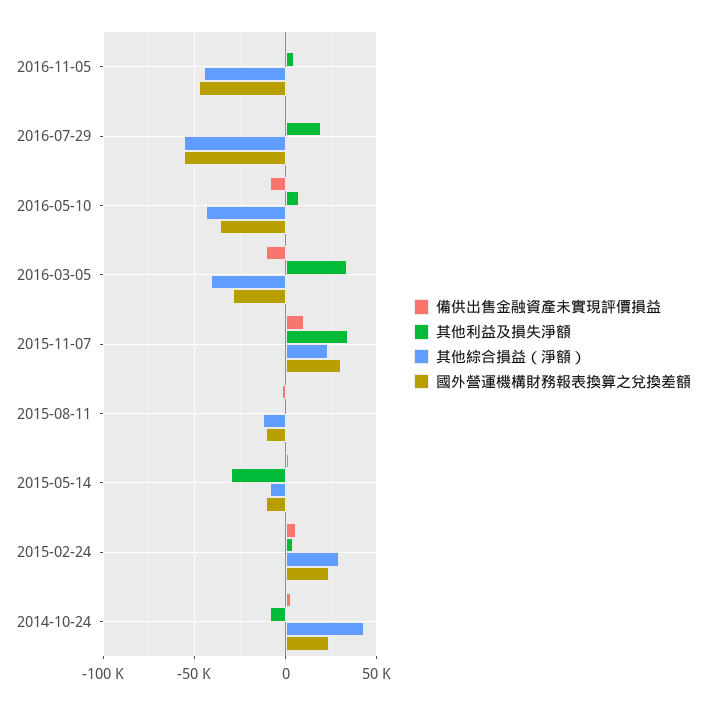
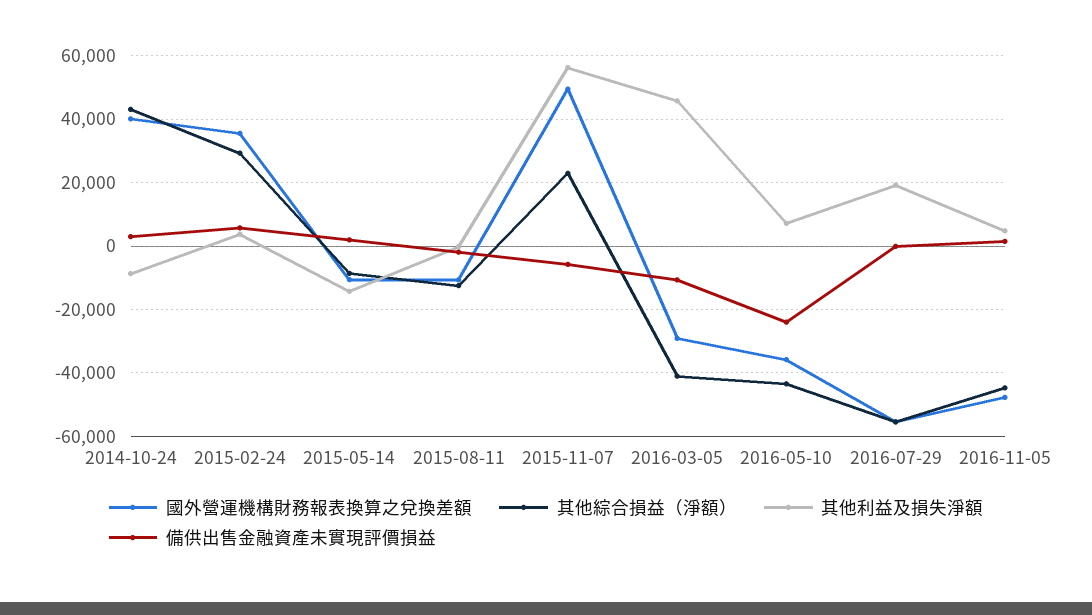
備供出售金融資產未實現評價損益, 2016-05-10: -10000 -> -24000
其他利益及損失淨額, 2016-03-05: 35000 -> 46000
備供出售金融資產未實現評價損益, 2015-11-07: 10000 -> -6000
其他利益及損失淨額, 2015-11-07: 35000 -> 56000
國外營運機構財務報表換算之兌換差額, 2015-11-07: 30000 -> 50000
其他利益及損失淨額, 2015-05-14: -30000 -> -14000
國外營運機構財務報表換算之兌換差額, 2015-02-24: 25000 -> 36000
國外營運機構財務報表換算之兌換差額, 2014-10-24: 25000 -> 40000

